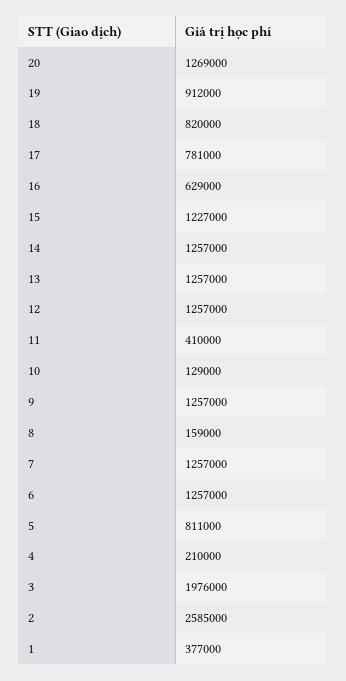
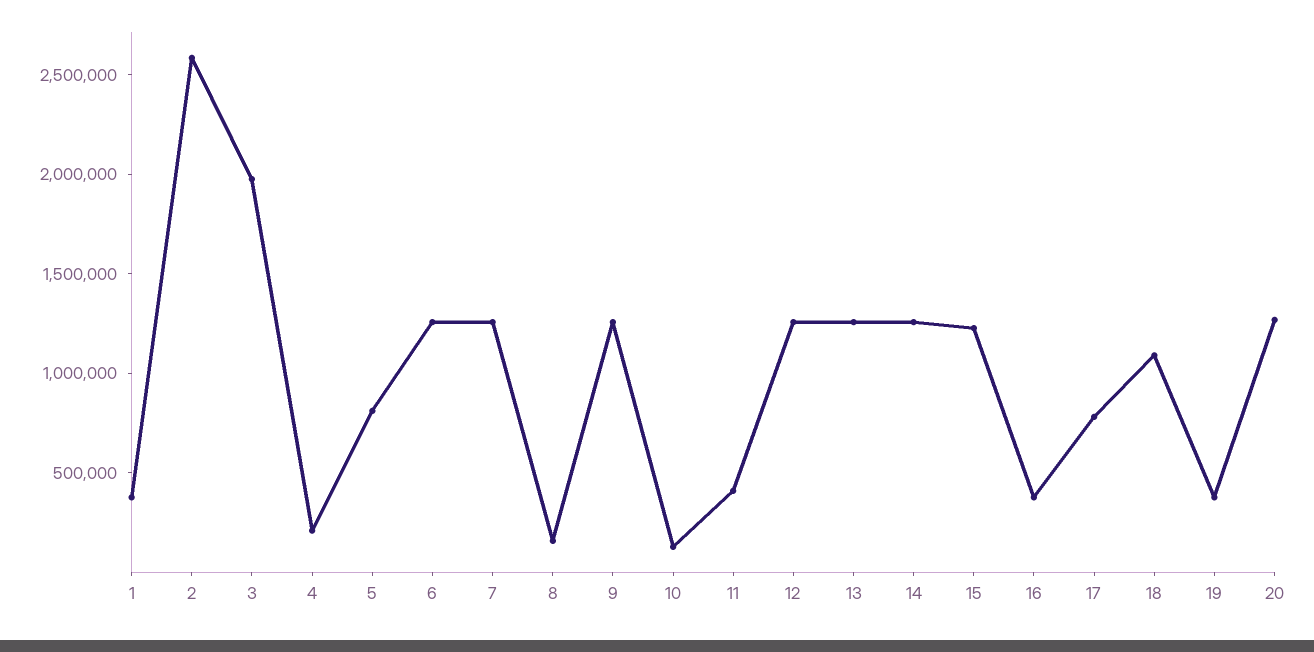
19: 912000 -> 400000
18: 820000 -> 1100000
16: 629000 -> 400000

